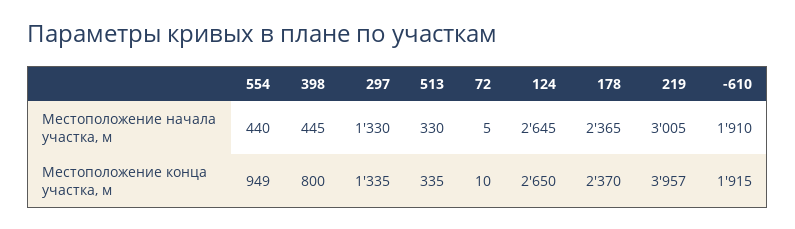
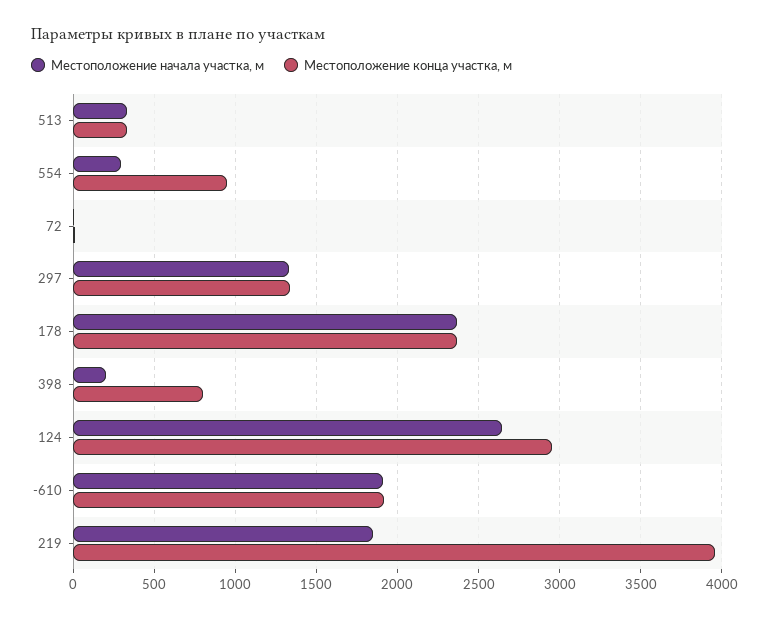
Местоположение начала участка, м, 554: 440 -> 300
Местоположение начала участка, м, 398: 445 -> 200
Местоположение начала участка, м, 219: 3005 -> 1850
Местоположение конца участка, м, 124: 2650 -> 2950

